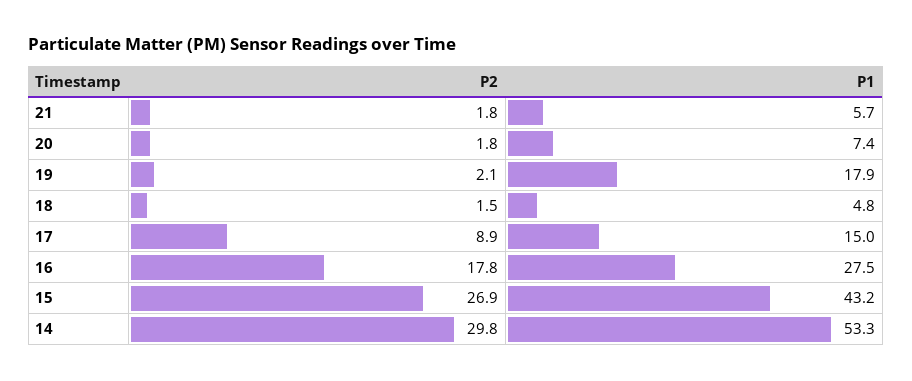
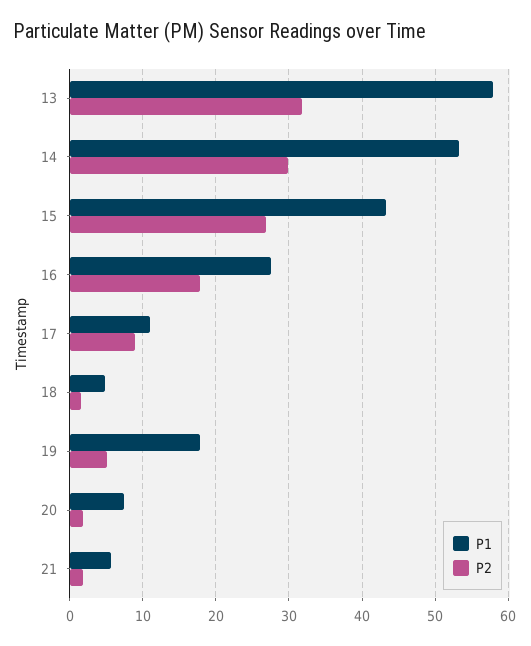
P2, 19: 2.1 -> 5
P1, 17: 15 -> 11
P1, 13: none -> 58
P2, 13: none -> 32

